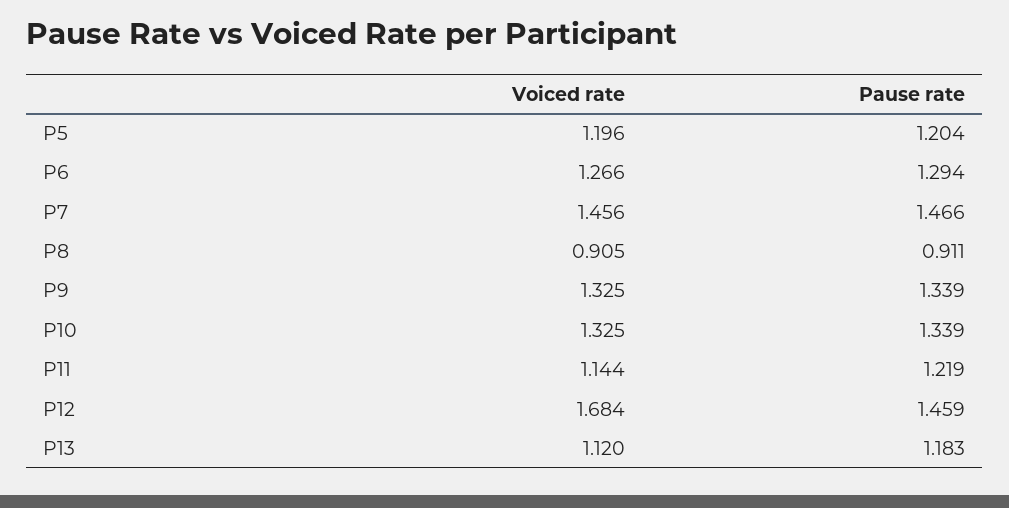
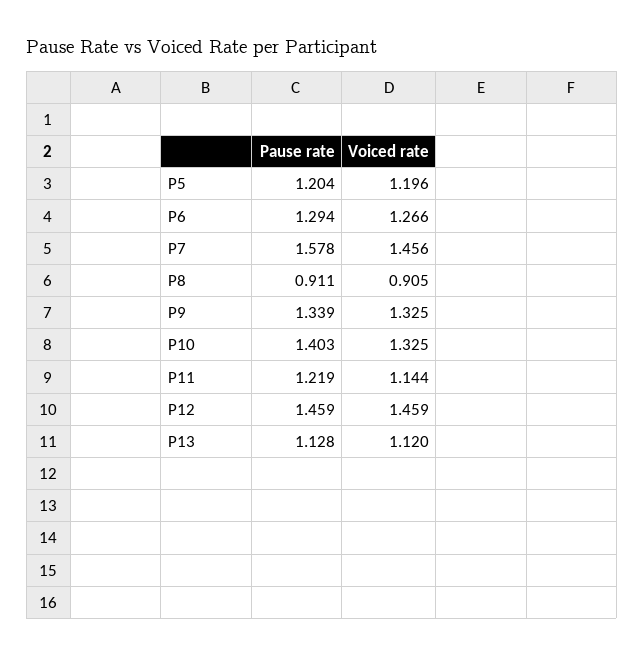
Pause rate, P7: 1.466 -> 1.578
Pause rate, P10: 1.339 -> 1.403
Voiced rate, P12: 1.684 -> 1.459
Pause rate, P13: 1.183 -> 1.128

